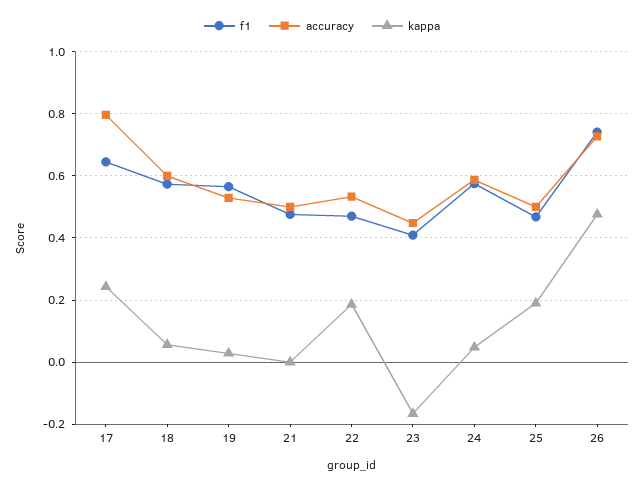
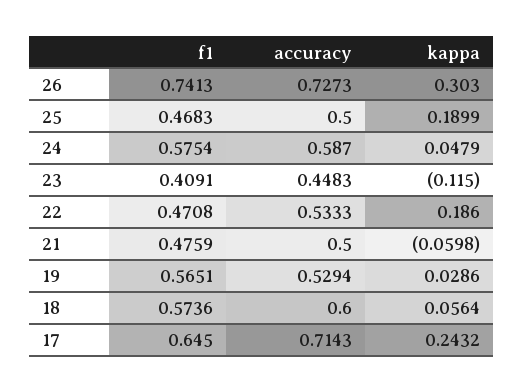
accuracy, 17: 0.8 -> 0.7143
kappa, 21: 0 -> -0.0598
kappa, 23: -0.16 -> -0.115
kappa, 26: 0.48 -> 0.303

